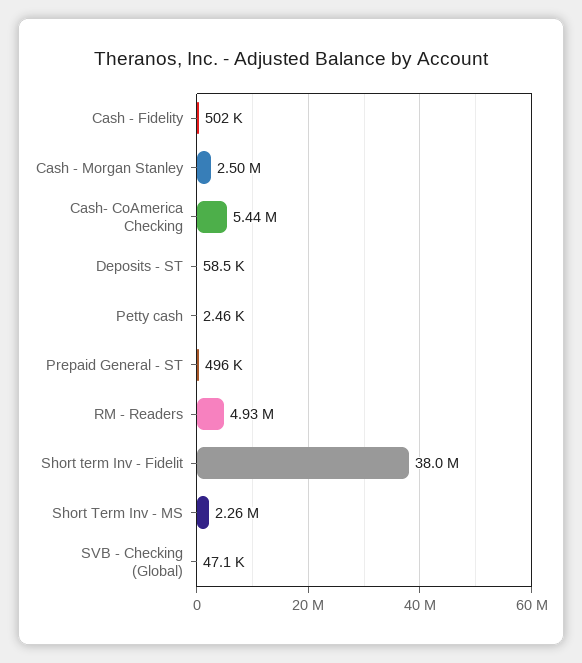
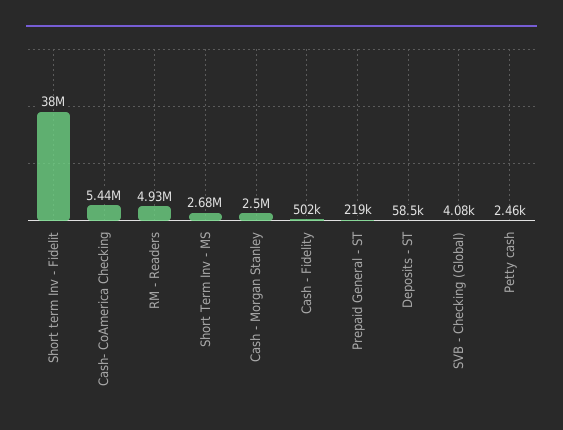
Prepaid General - ST: 496000 -> 219000
Short Term Inv - MS: 2260000 -> 2680000
SVB - Checking (Global): 47100 -> 4080

